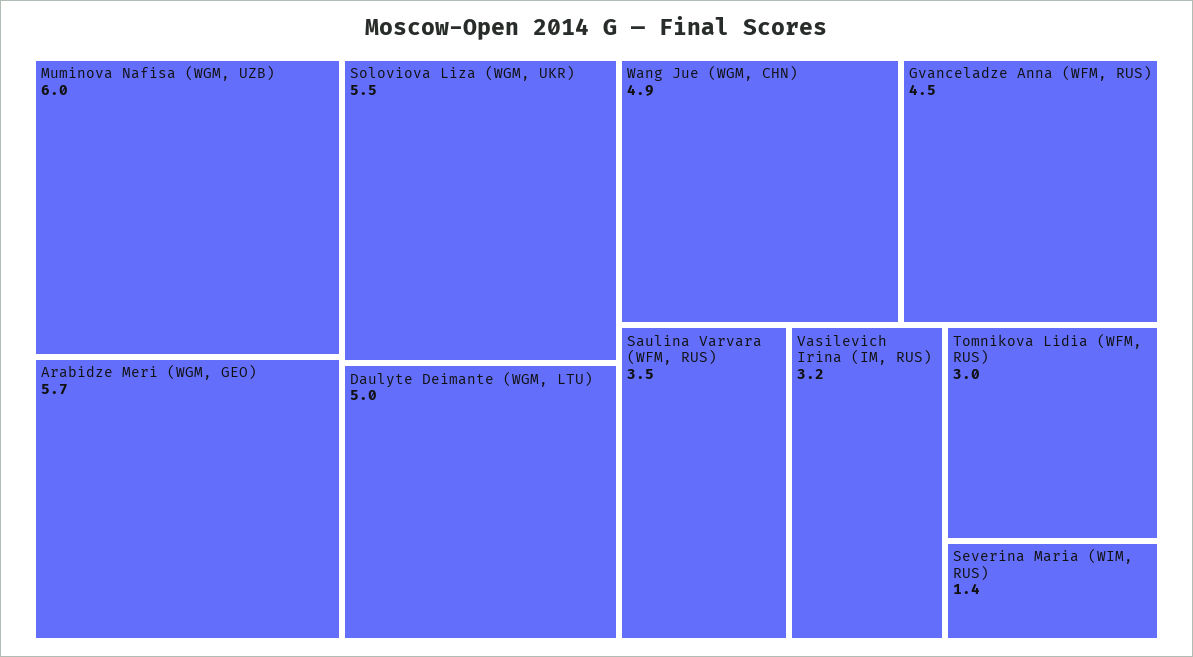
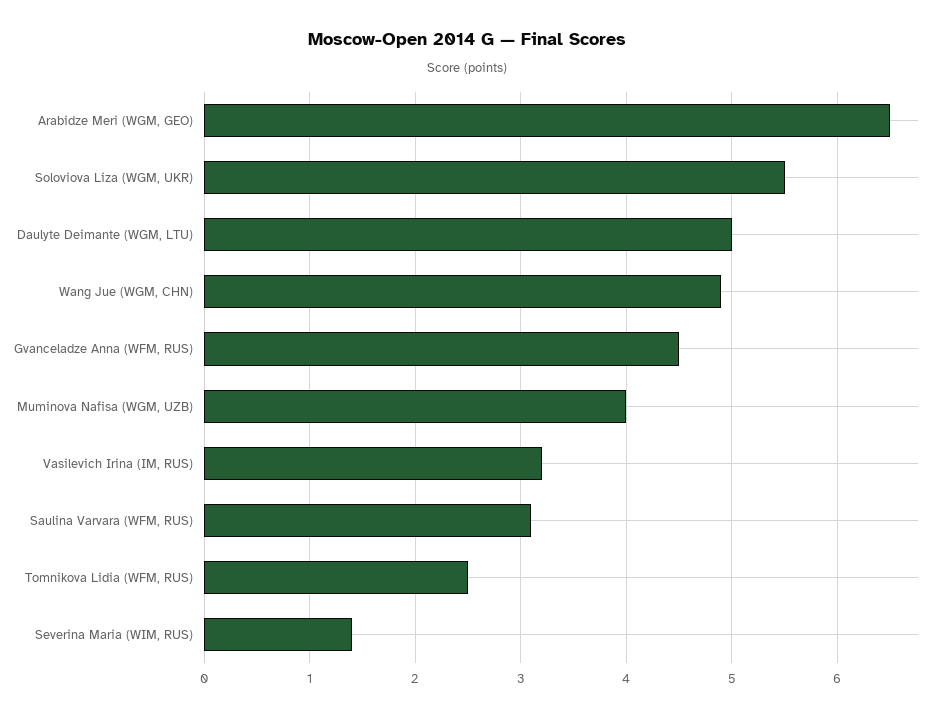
Muminova Nafisa (WGM, UZB): 6 -> 4
Arabidze Meri (WGM, GEO): 5.7 -> 6.5
Saulina Varvara (WFM, RUS): 3.5 -> 3.1
Tomnikova Lidia (WFM, RUS): 3 -> 2.5

